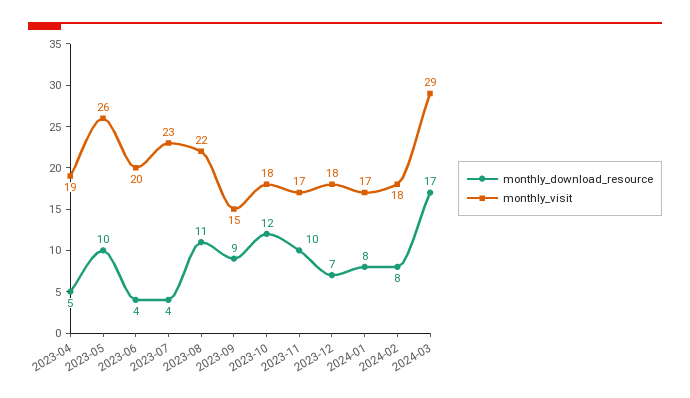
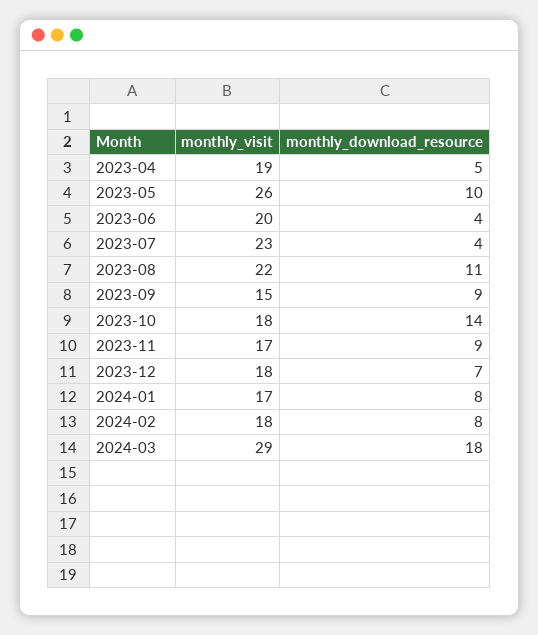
monthly_download_resource, 2023-10: 12 -> 14
monthly_download_resource, 2023-11: 10 -> 9
monthly_download_resource, 2024-03: 17 -> 18

